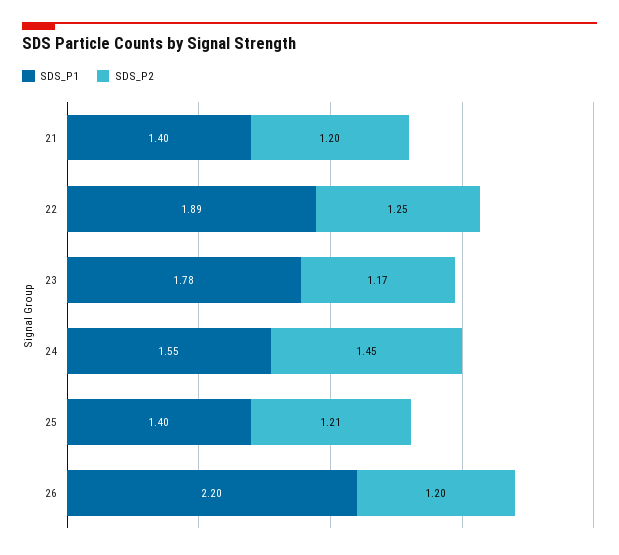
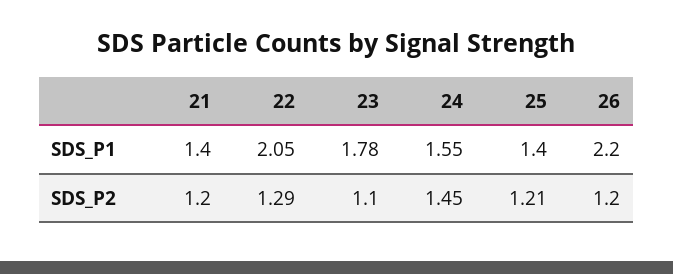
SDS_P1, 22: 1.89 -> 2.05
SDS_P2, 22: 1.25 -> 1.29
SDS_P2, 23: 1.17 -> 1.1

